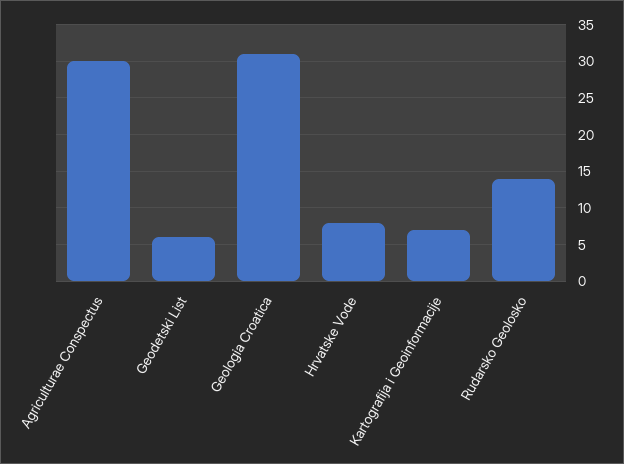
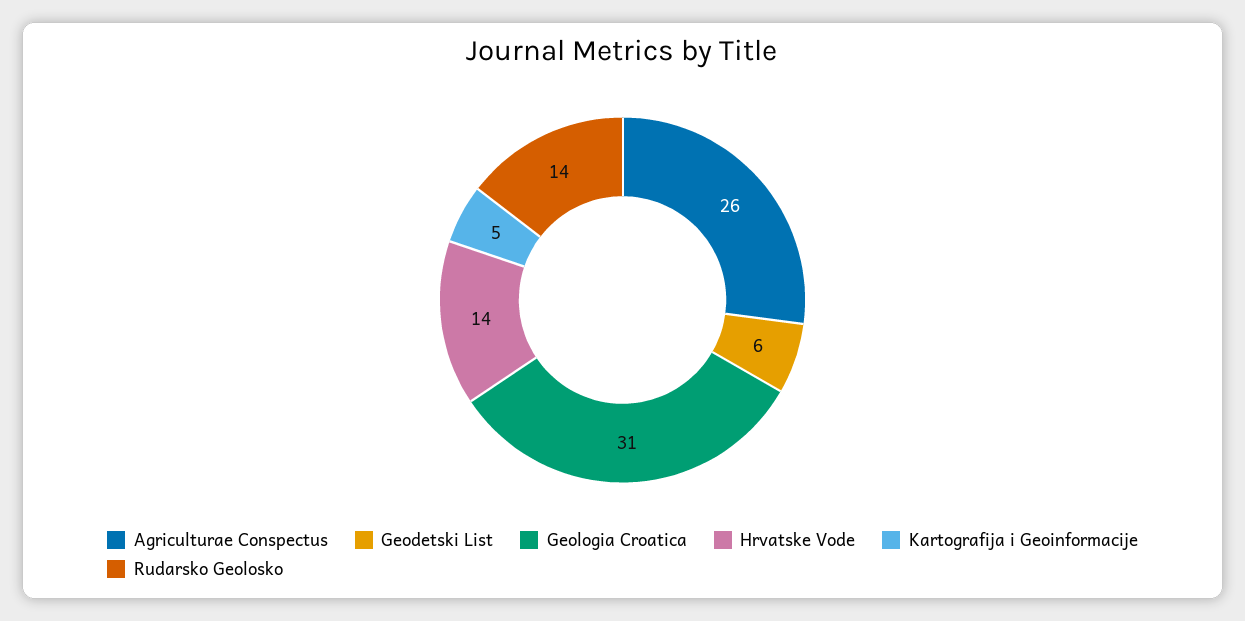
Agriculturae Conspectus: 30 -> 26
Hrvatske Vode: 8 -> 14
Kartografija i Geoinformacije: 7 -> 5

